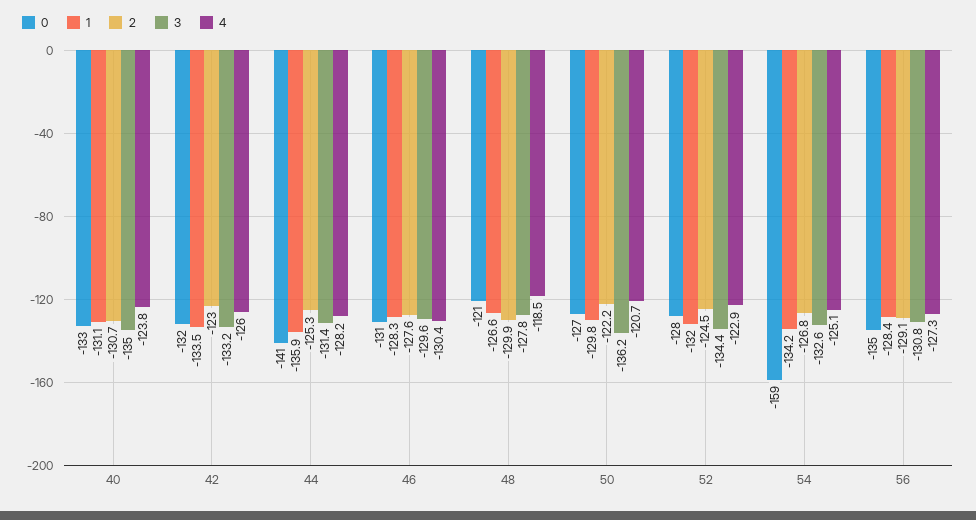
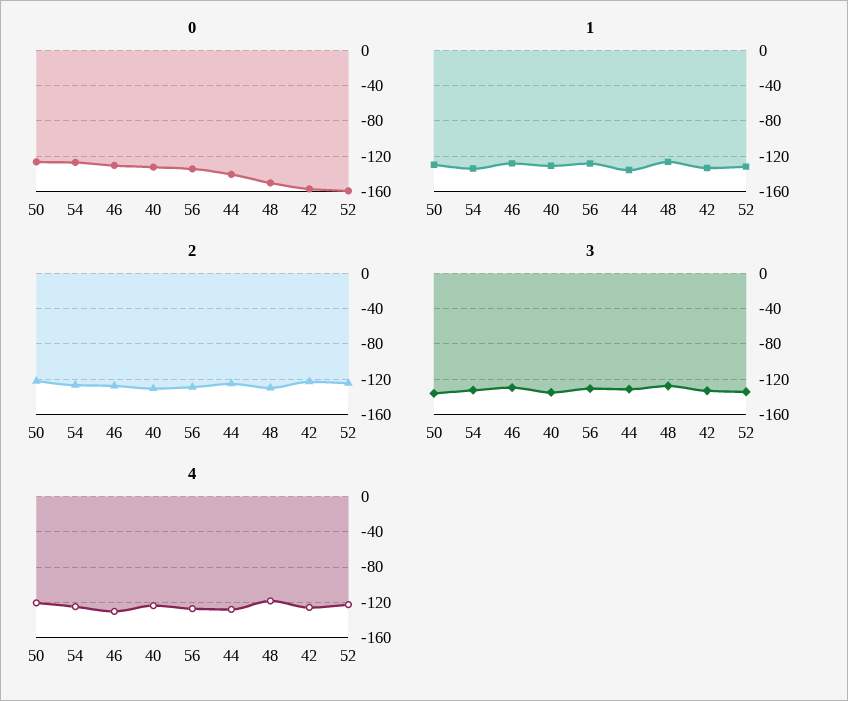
0, 42: -132 -> -160
0, 48: -121 -> -150
0, 52: -128 -> -160
0, 54: -159 -> -130

